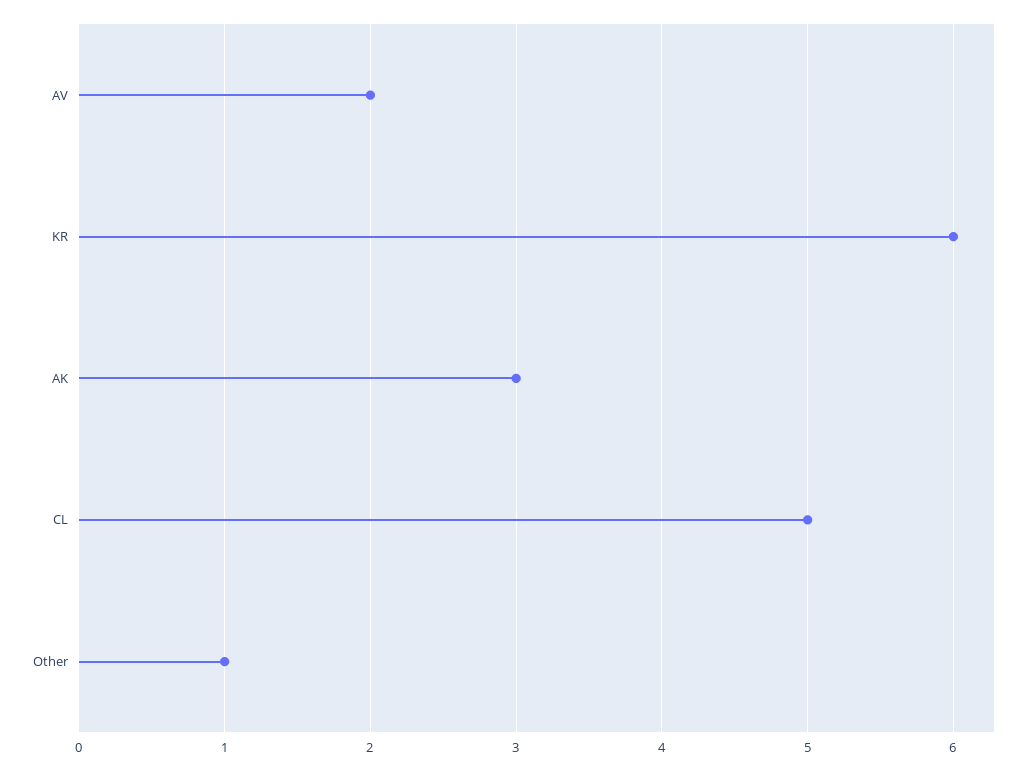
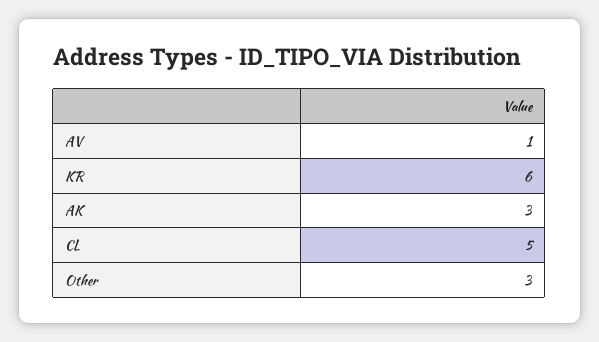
AV: 2 -> 1
Other: 1 -> 3

